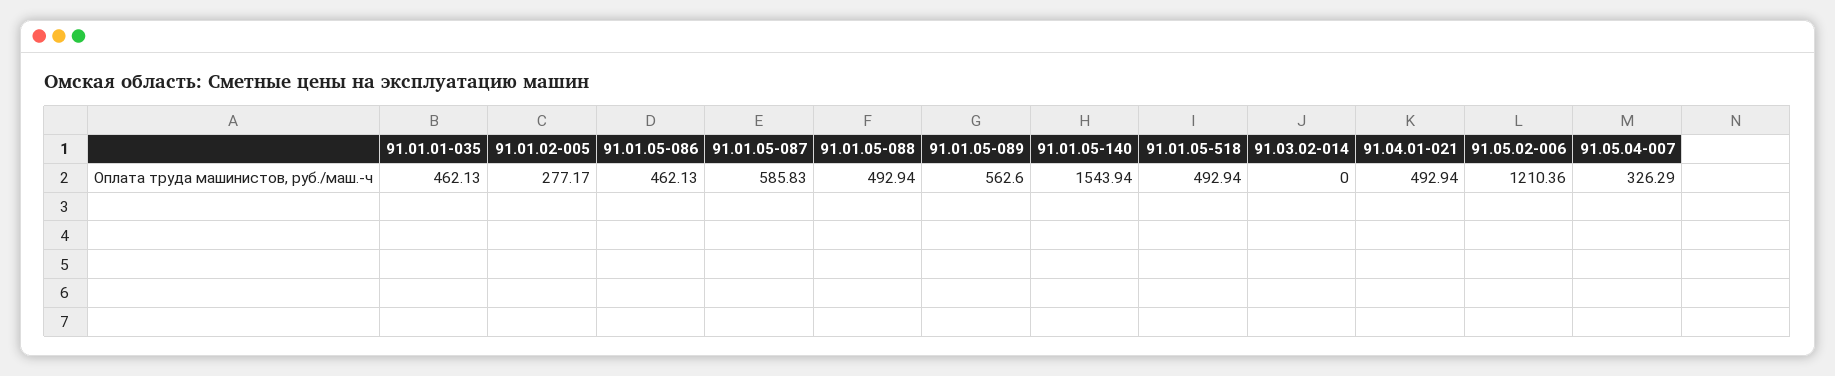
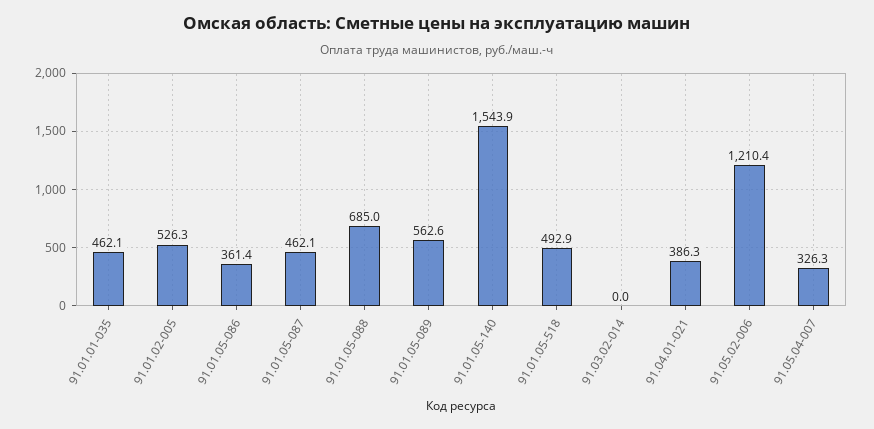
91.01.02-005: 277.17 -> 526.3
91.01.05-086: 462.13 -> 361.4
91.01.05-087: 585.83 -> 462.1
91.01.05-088: 492.94 -> 685
91.04.01-021: 492.94 -> 386.3

